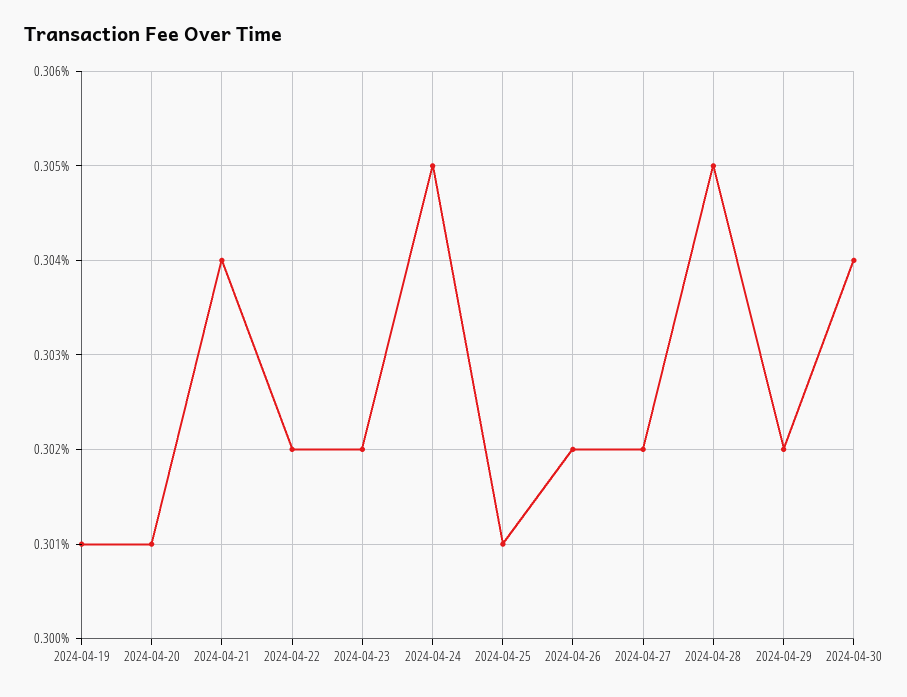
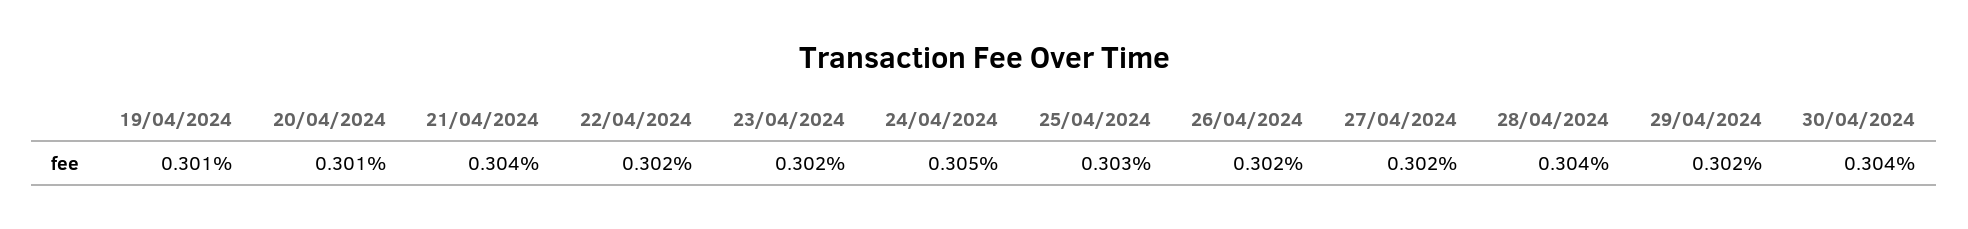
2024-04-25: 0.301 -> 0.303
2024-04-28: 0.305 -> 0.304

